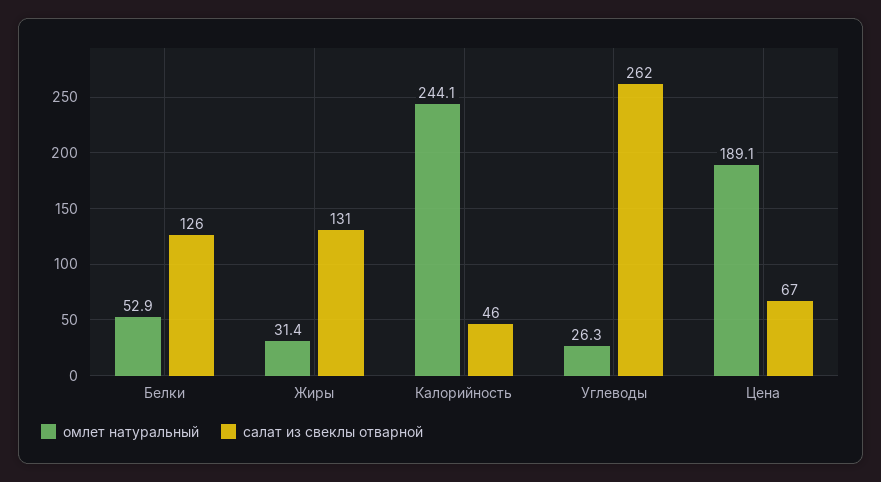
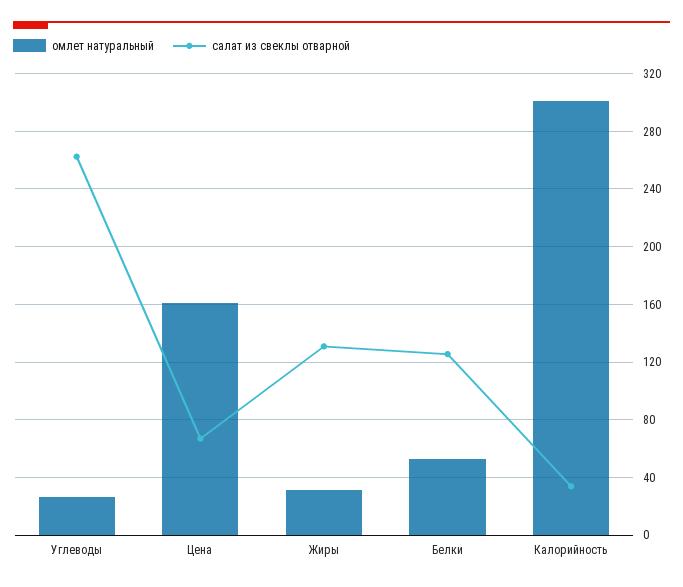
омлет натуральный, Калорийность: 244.1 -> 300
салат из свеклы отварной, Калорийность: 46 -> 35
омлет натуральный, Цена: 189.1 -> 160

